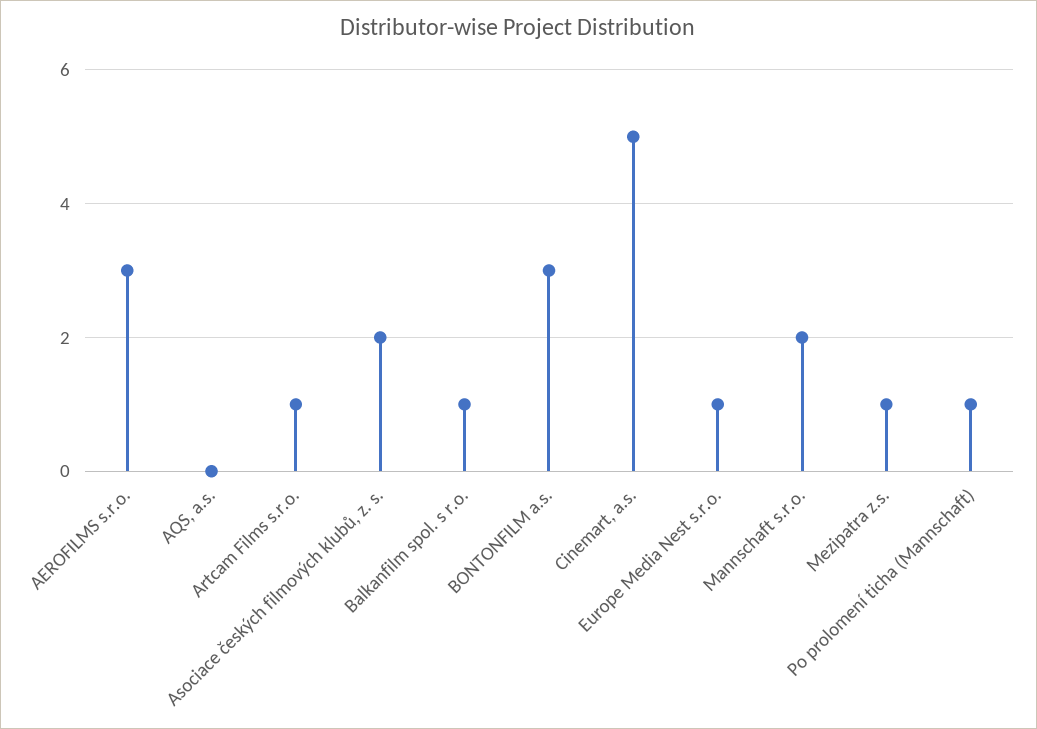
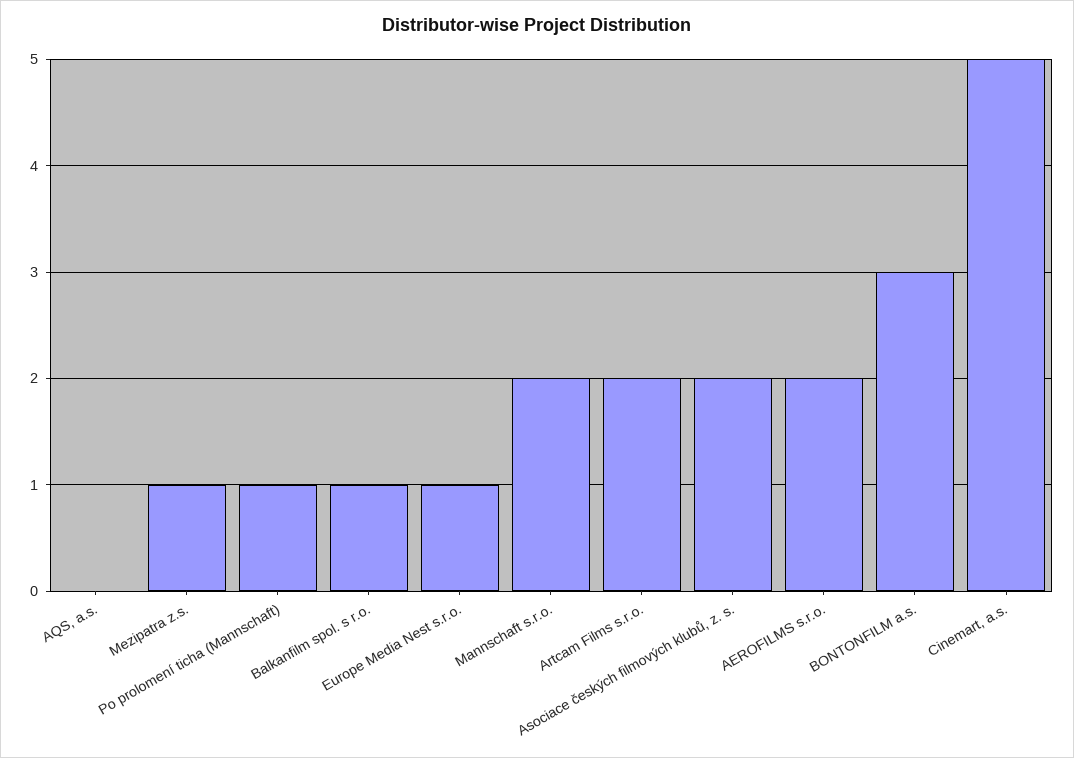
AEROFILMS s.r.o.: 3 -> 2
Artcam Films s.r.o.: 1 -> 2

